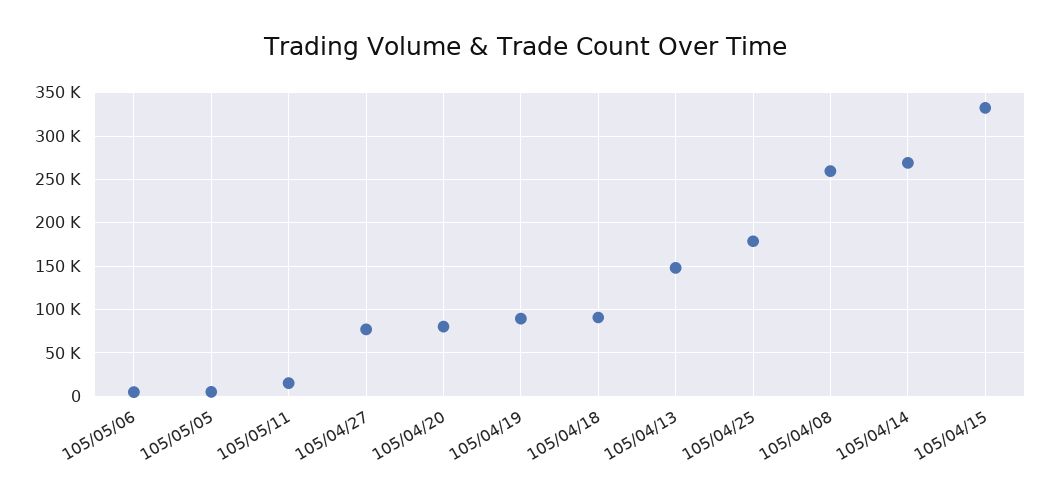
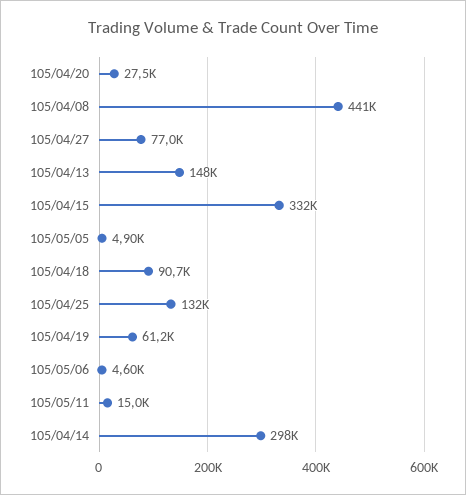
105/04/20: 80000 -> 27500
105/04/19: 90000 -> 61200
105/04/25: 180000 -> 132000
105/04/08: 260000 -> 441000
105/04/14: 270000 -> 298000

